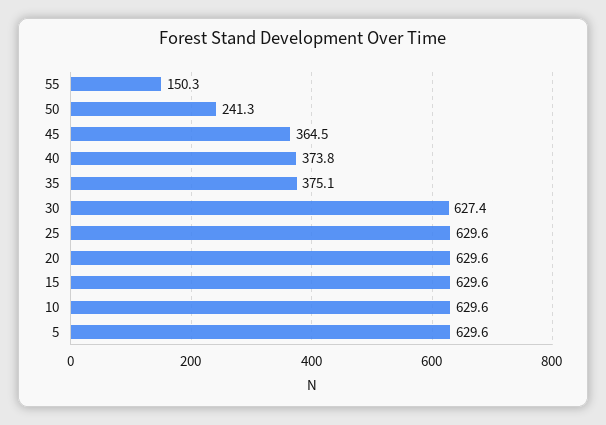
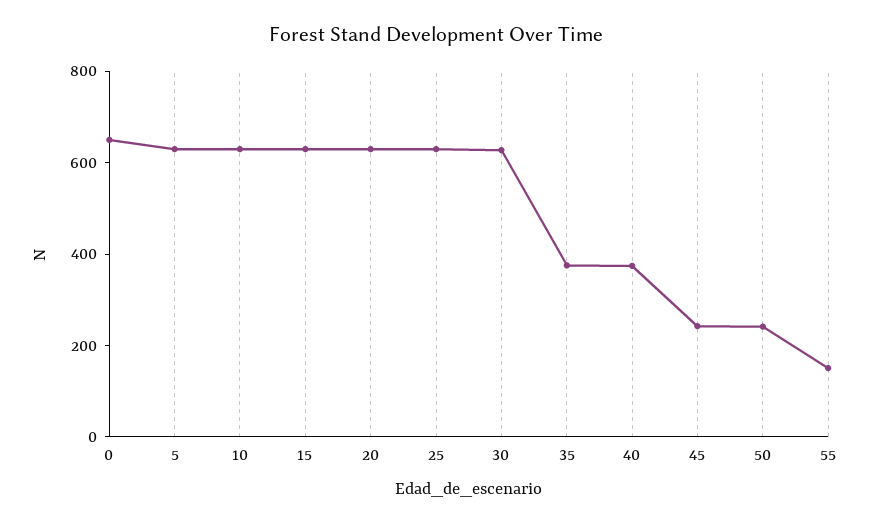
45: 364.5 -> 250
0: none -> 650

